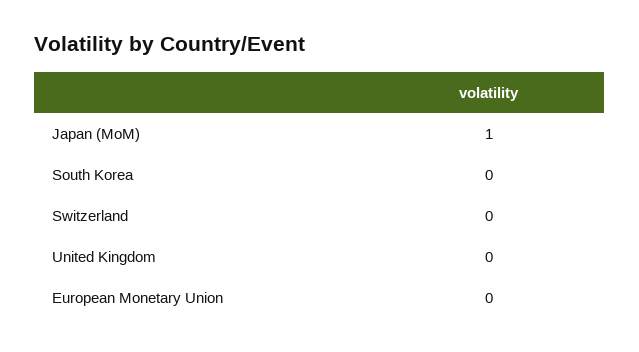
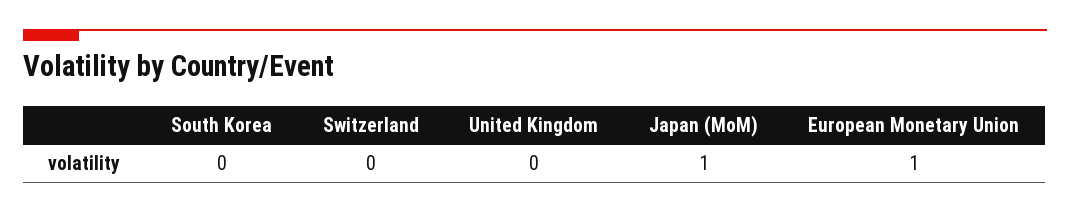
European Monetary Union: 0 -> 1

